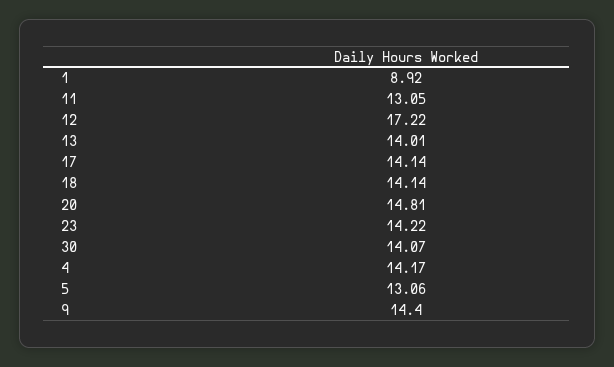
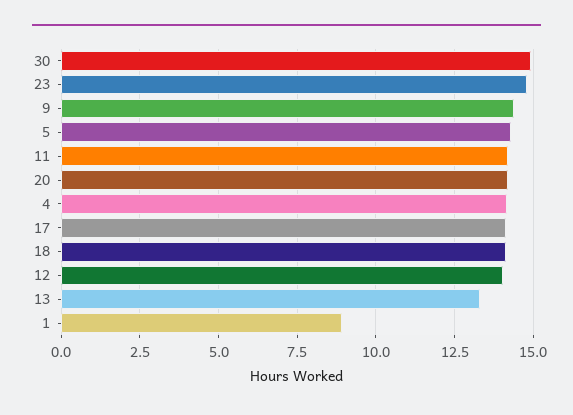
11: 13.05 -> 14.25
12: 17.22 -> 14
13: 14.01 -> 13.25
20: 14.81 -> 14.25
23: 14.22 -> 14.75
30: 14.07 -> 15
5: 13.06 -> 14.25

